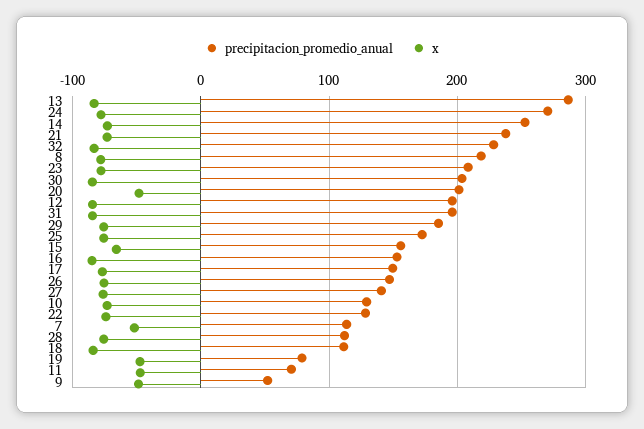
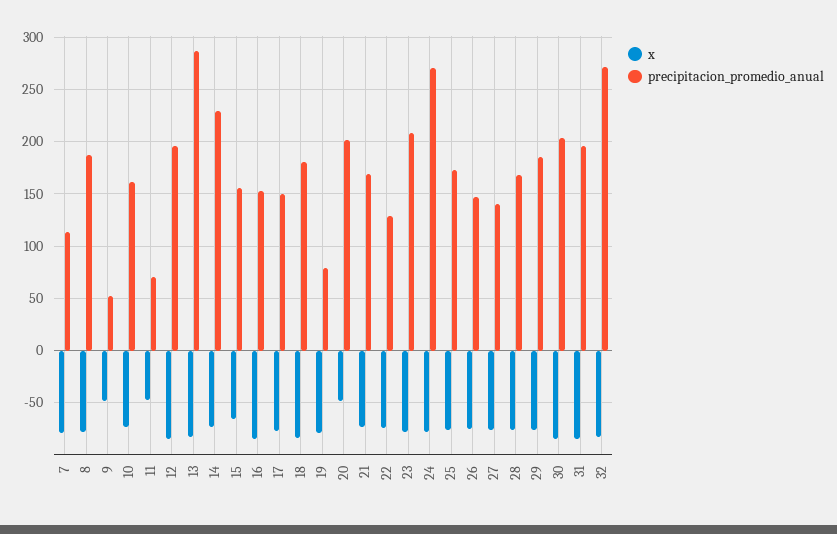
precipitacion_promedio_anual, 14: 250 -> 230
precipitacion_promedio_anual, 21: 240 -> 170
precipitacion_promedio_anual, 32: 230 -> 270
precipitacion_promedio_anual, 8: 220 -> 190
precipitacion_promedio_anual, 10: 130 -> 160
x, 7: -50 -> -80
precipitacion_promedio_anual, 28: 110 -> 170
precipitacion_promedio_anual, 18: 110 -> 180
x, 19: -50 -> -80

